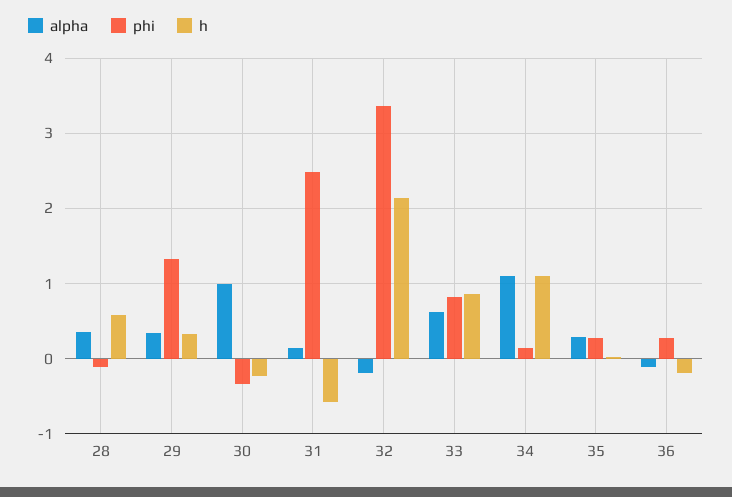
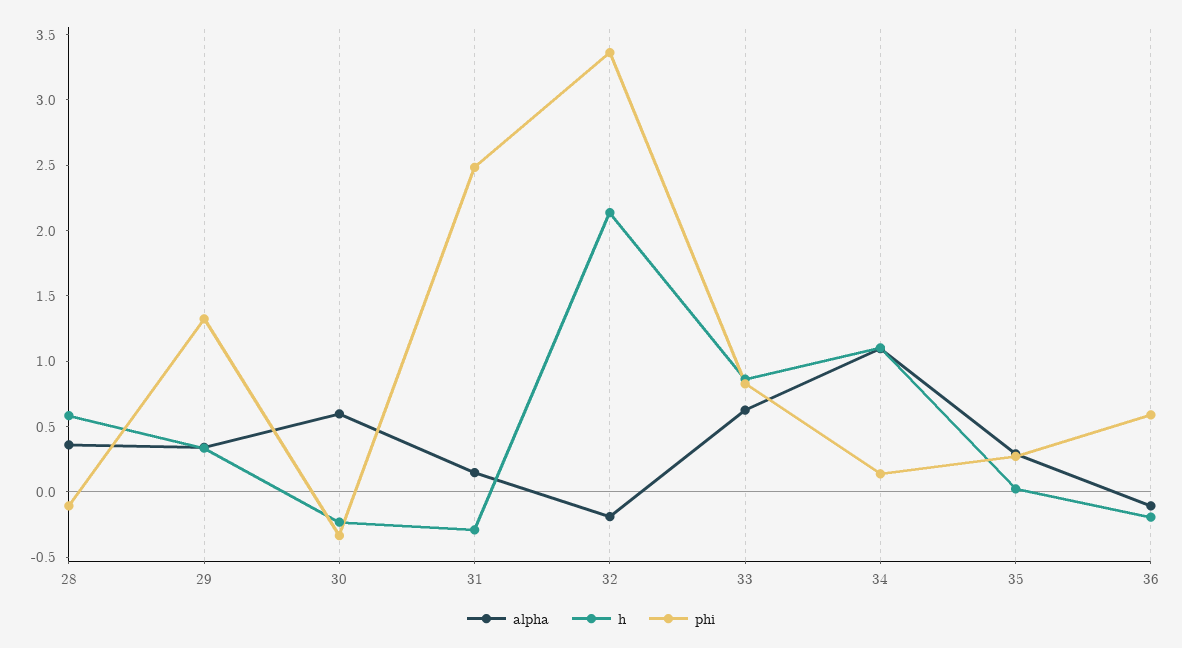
alpha, 30: 1 -> 0.6
h, 31: -0.6 -> -0.3
phi, 36: 0.3 -> 0.6

